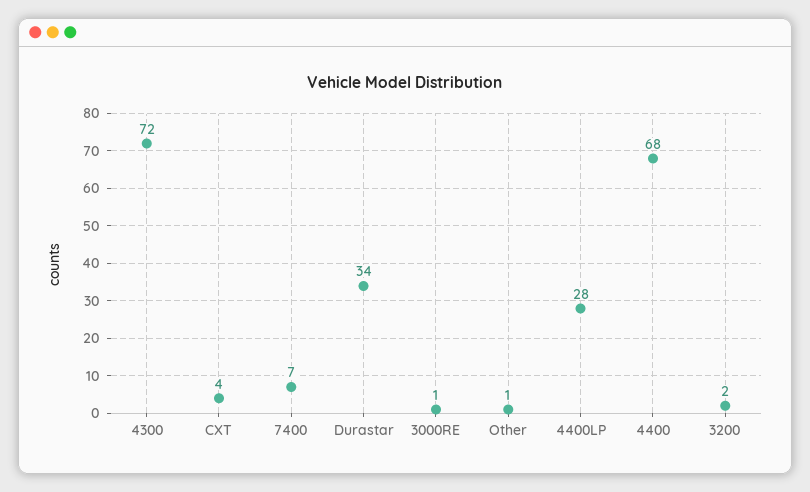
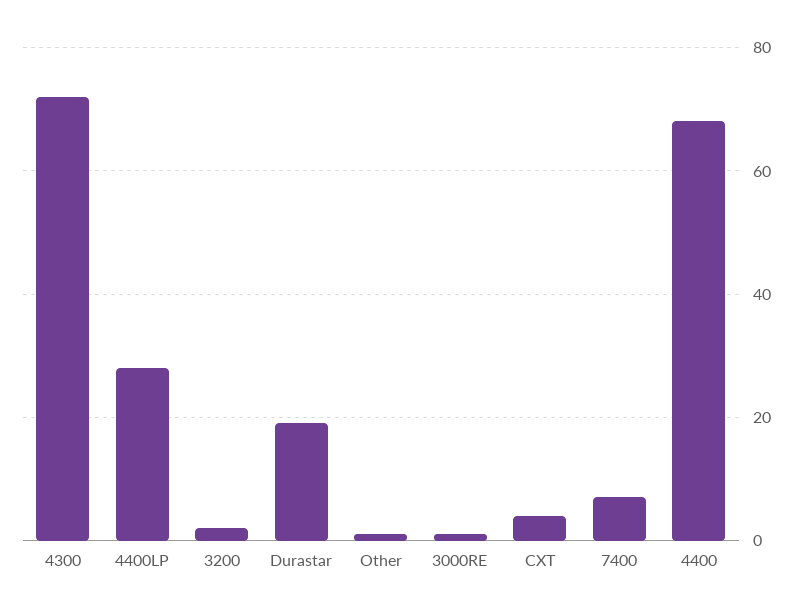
Durastar: 34 -> 20

